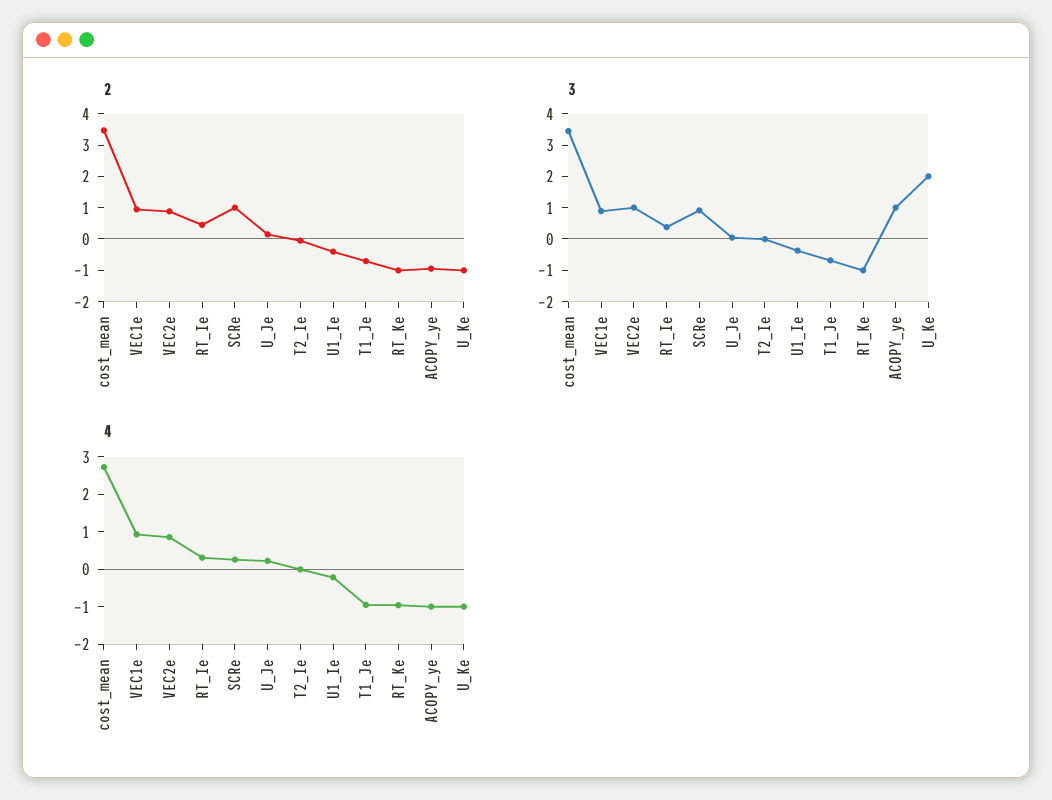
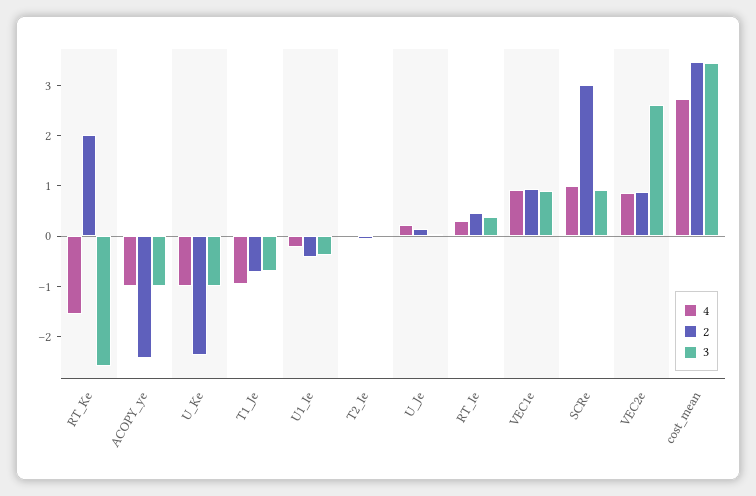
2, SCRe: 1 -> 3
2, RT_Ke: -1 -> 2
2, ACOPY_ye: -1 -> -2.4
2, U_Ke: -1 -> -2.4
3, VEC2e: 1 -> 2.6
3, RT_Ke: -1 -> -2.6
3, ACOPY_ye: 1 -> -1
3, U_Ke: 2 -> -1
4, SCRe: 0.25 -> 1
4, RT_Ke: -1 -> -1.6

